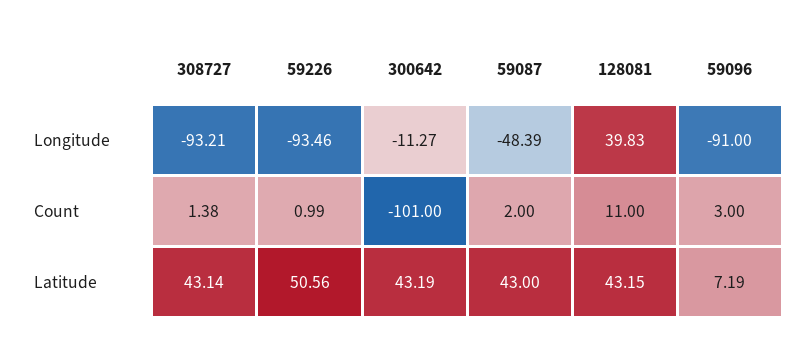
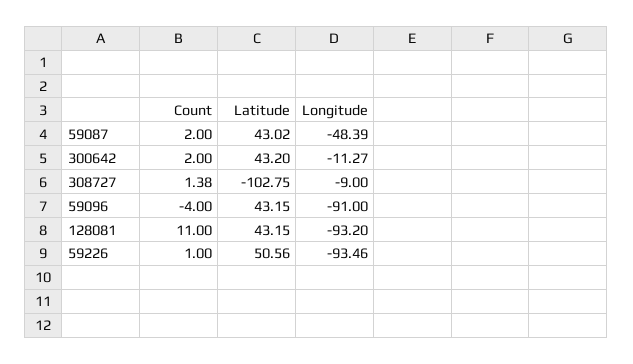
308727, Longitude: -93.21 -> -9
128081, Longitude: 39.83 -> -93.2
59226, Count: 0.99 -> 1
300642, Count: -101 -> 2
59096, Count: 3 -> -4
308727, Latitude: 43.14 -> -102.75
300642, Latitude: 43.19 -> 43.2
59087, Latitude: 43 -> 43.02
59096, Latitude: 7.19 -> 43.15

